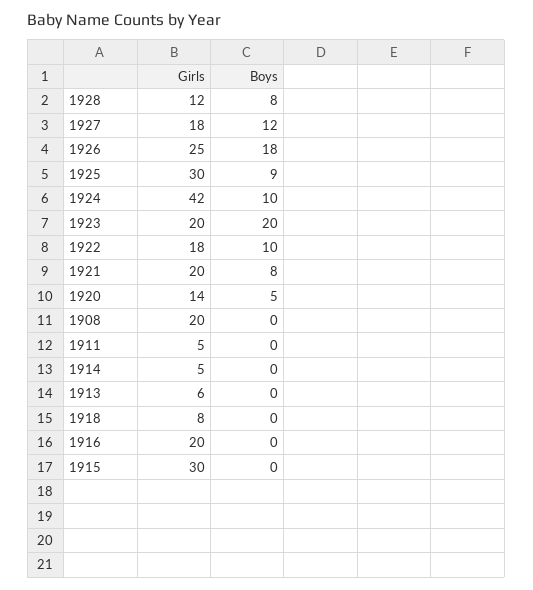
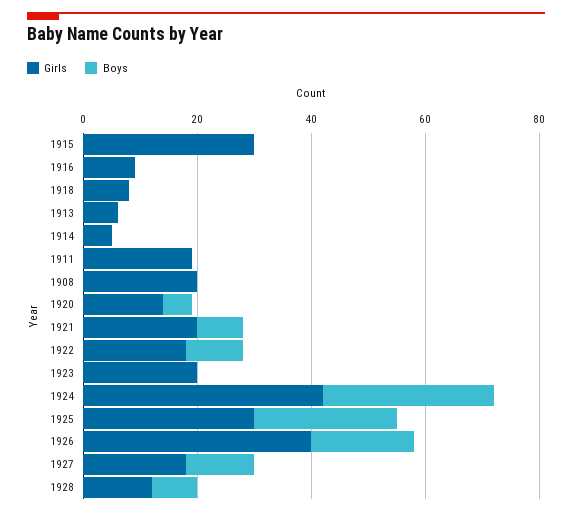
Girls, 1926: 25 -> 40
Boys, 1925: 9 -> 25
Boys, 1924: 10 -> 30
Boys, 1923: 20 -> 0
Girls, 1911: 5 -> 20
Girls, 1916: 20 -> 10

